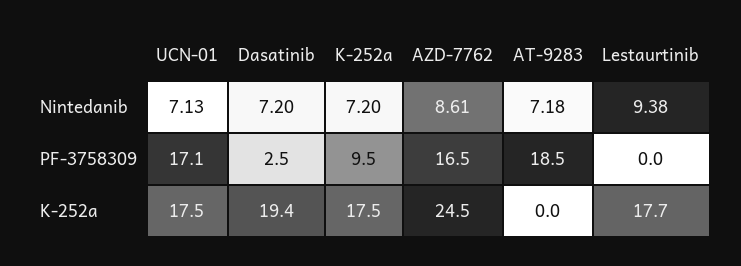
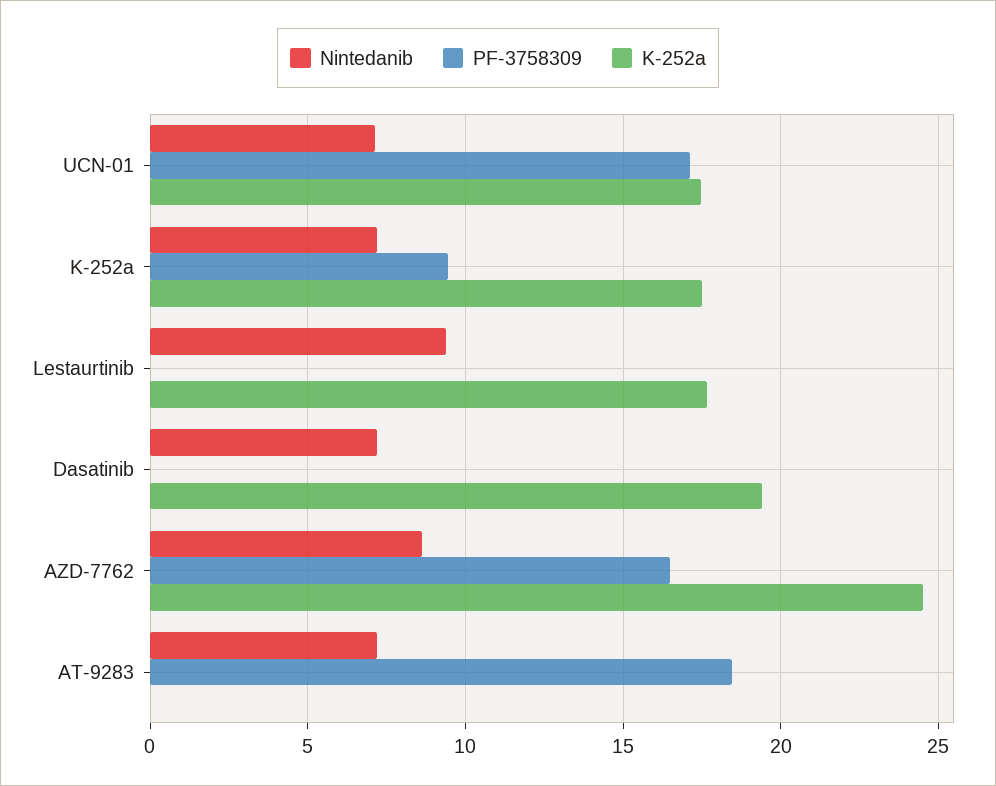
PF-3758309, Dasatinib: 2.5 -> 0

